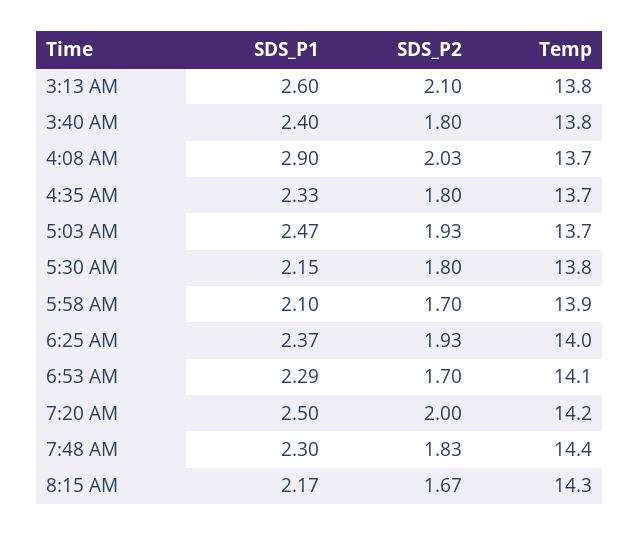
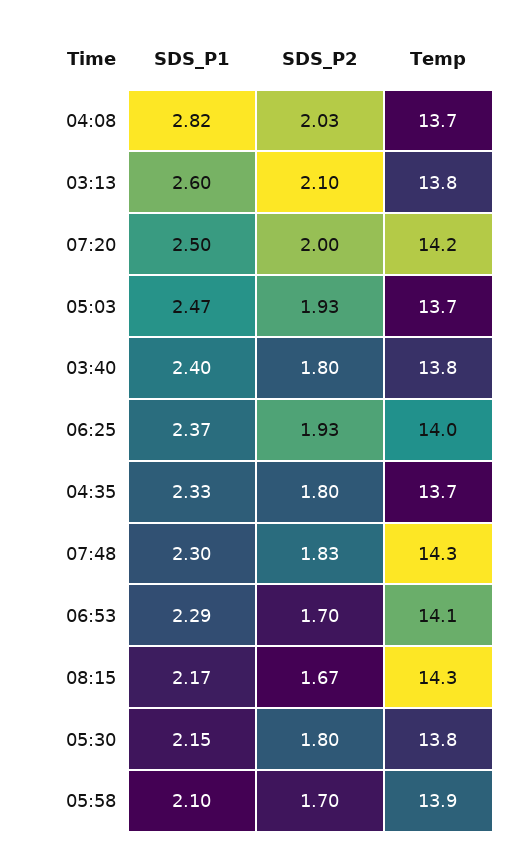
SDS_P1, 4:08 AM: 2.9 -> 2.82
Temp, 7:48 AM: 14.4 -> 14.3

